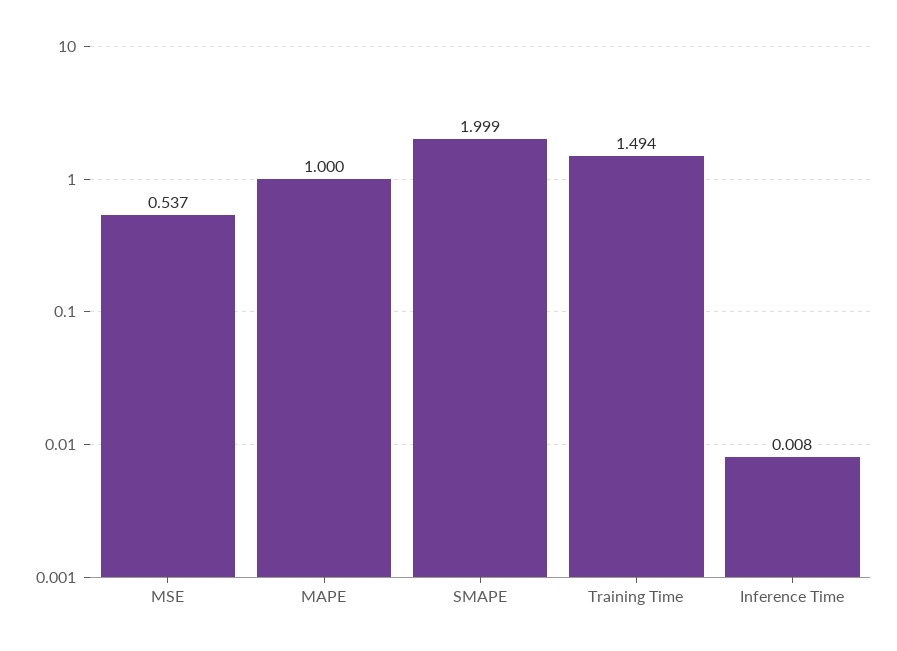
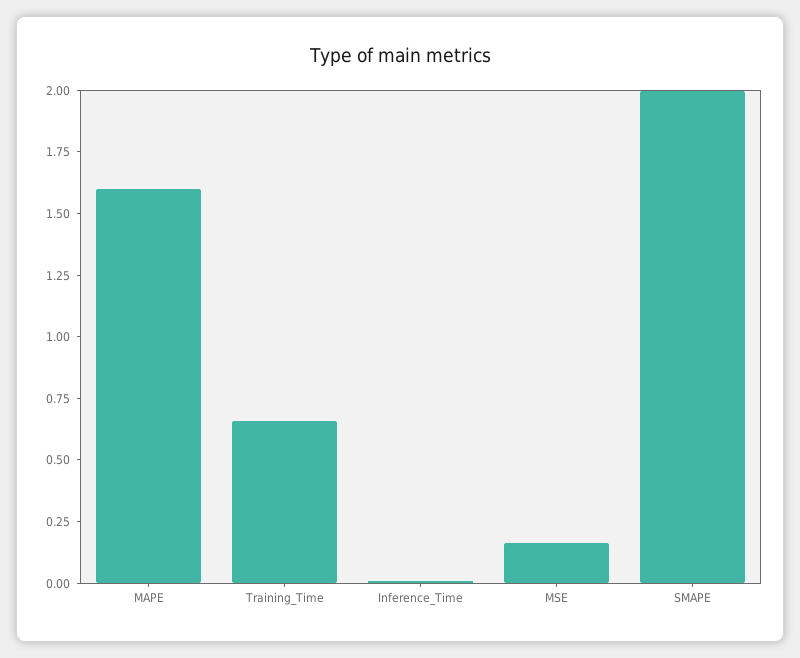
MSE: 0.537 -> 0.15
MAPE: 1 -> 1.6
Training Time: 1.494 -> 0.65

